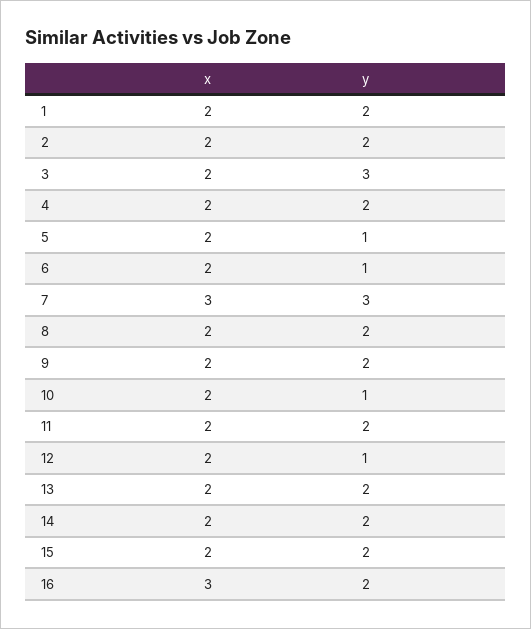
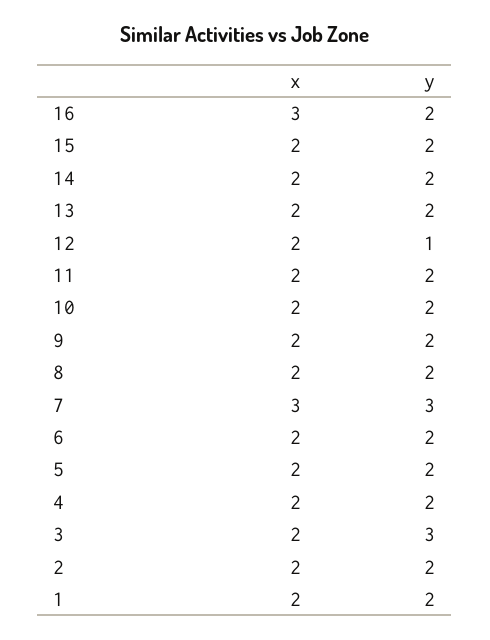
y, 5: 1 -> 2
y, 6: 1 -> 2
y, 10: 1 -> 2

